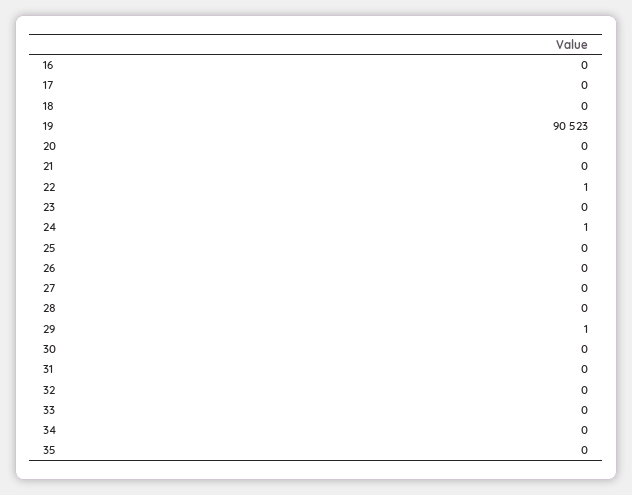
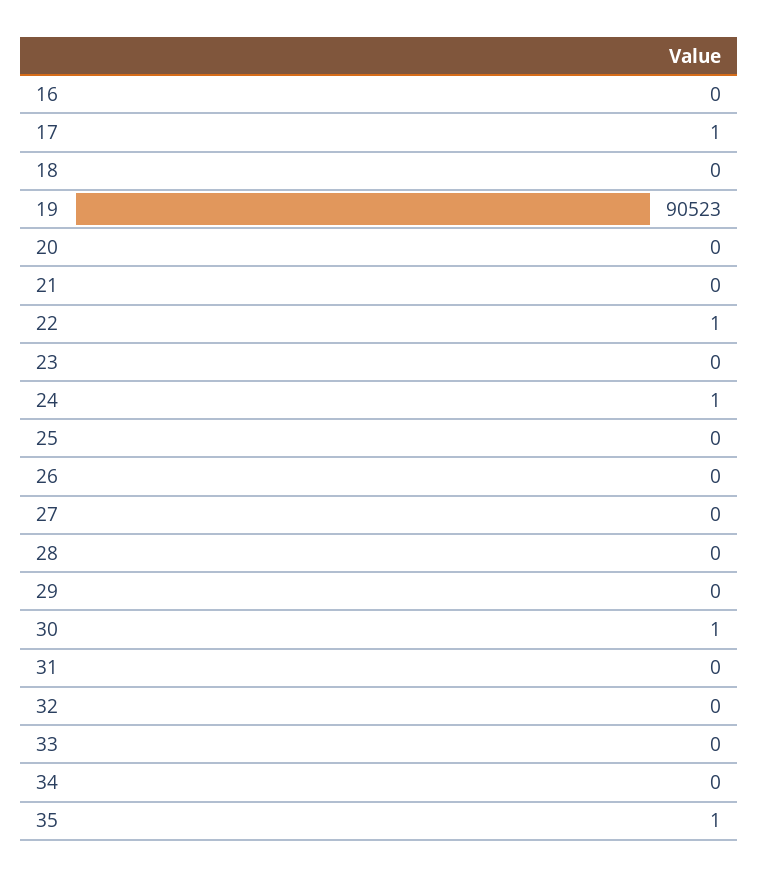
17: 0 -> 1
29: 1 -> 0
30: 0 -> 1
35: 0 -> 1

